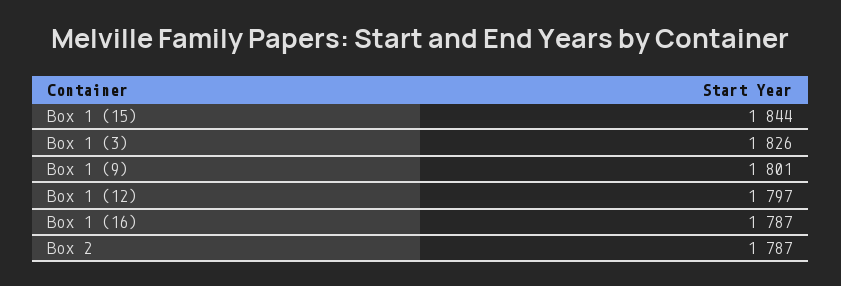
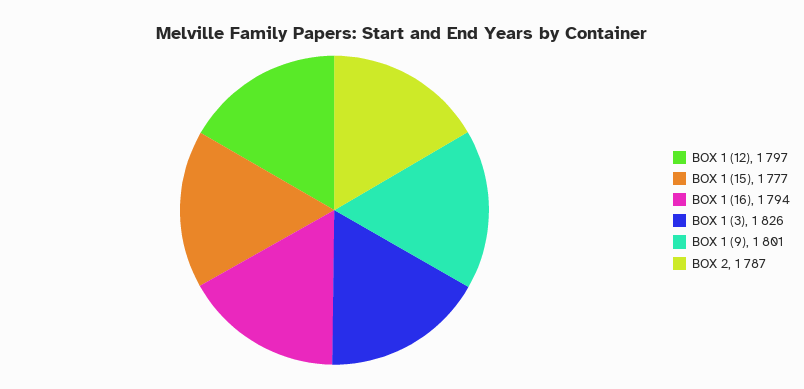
Box 1 (15): 1844 -> 1777
Box 1 (16): 1787 -> 1794

